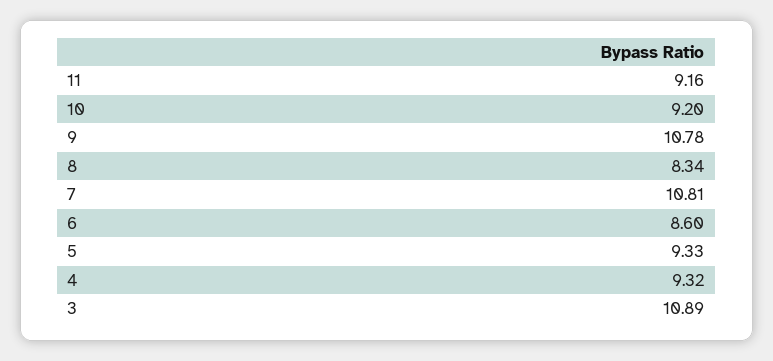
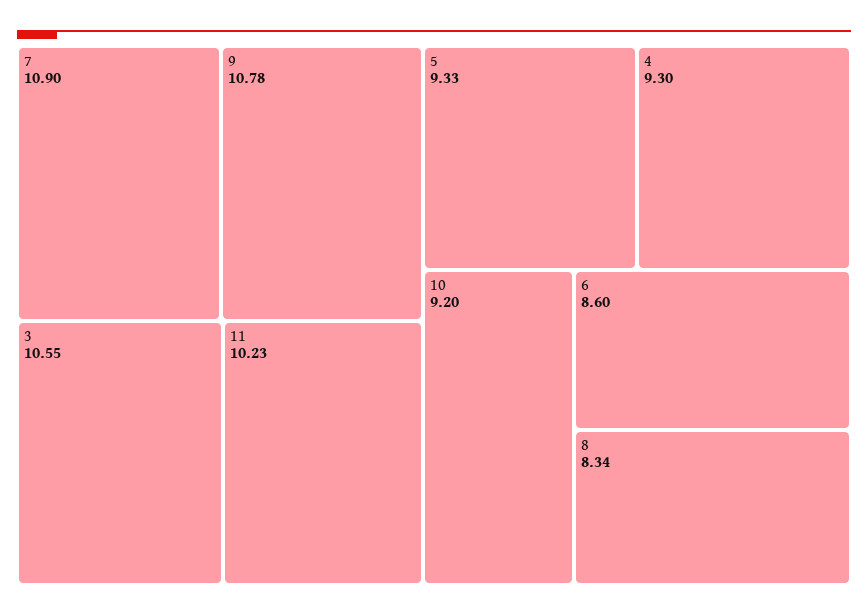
11: 9.16 -> 10.23
7: 10.81 -> 10.9
4: 9.32 -> 9.3
3: 10.89 -> 10.55

